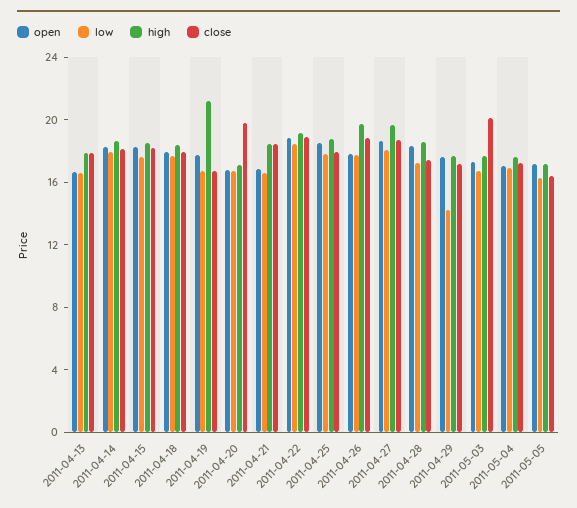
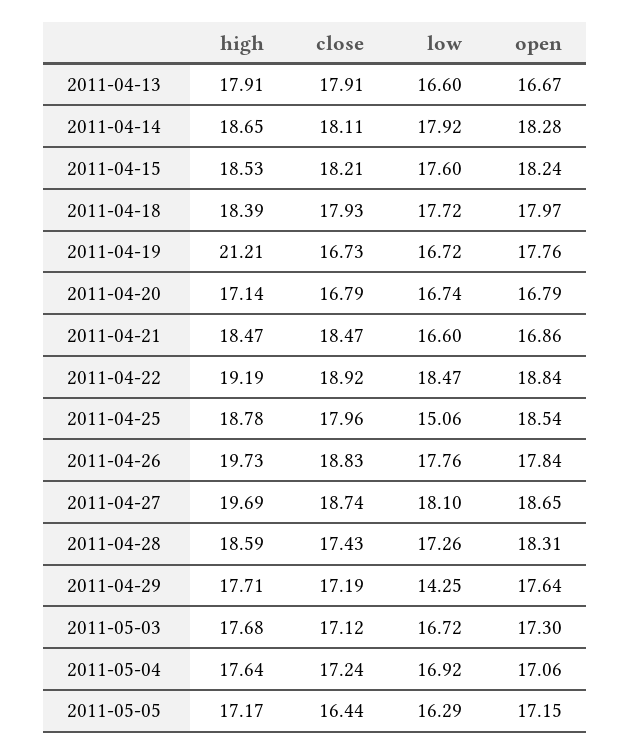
close, 2011-04-20: 20 -> 16.79
low, 2011-04-25: 18 -> 15.06
close, 2011-05-03: 20 -> 17.12

